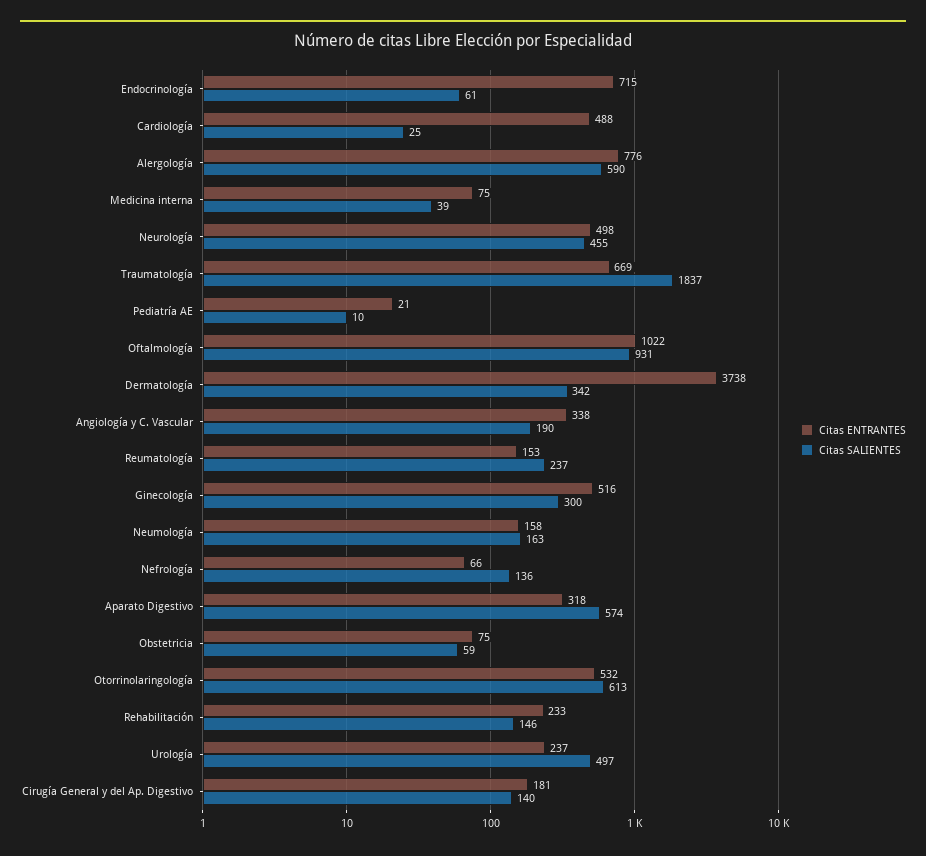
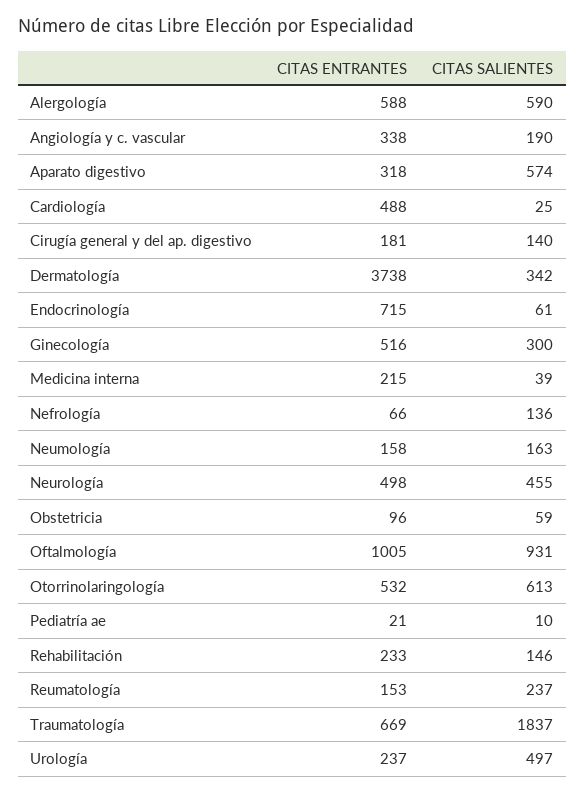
Citas ENTRANTES, Alergología: 776 -> 588
Citas ENTRANTES, Medicina interna: 75 -> 215
Citas ENTRANTES, Oftalmología: 1022 -> 1005
Citas ENTRANTES, Obstetricia: 75 -> 96

